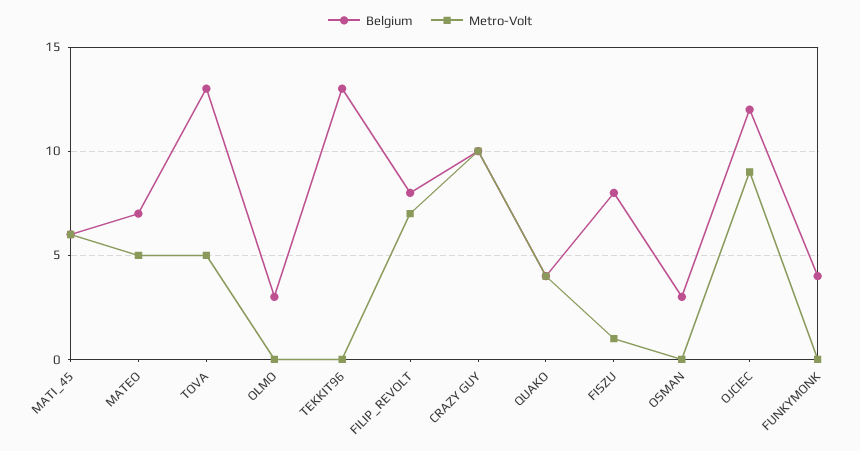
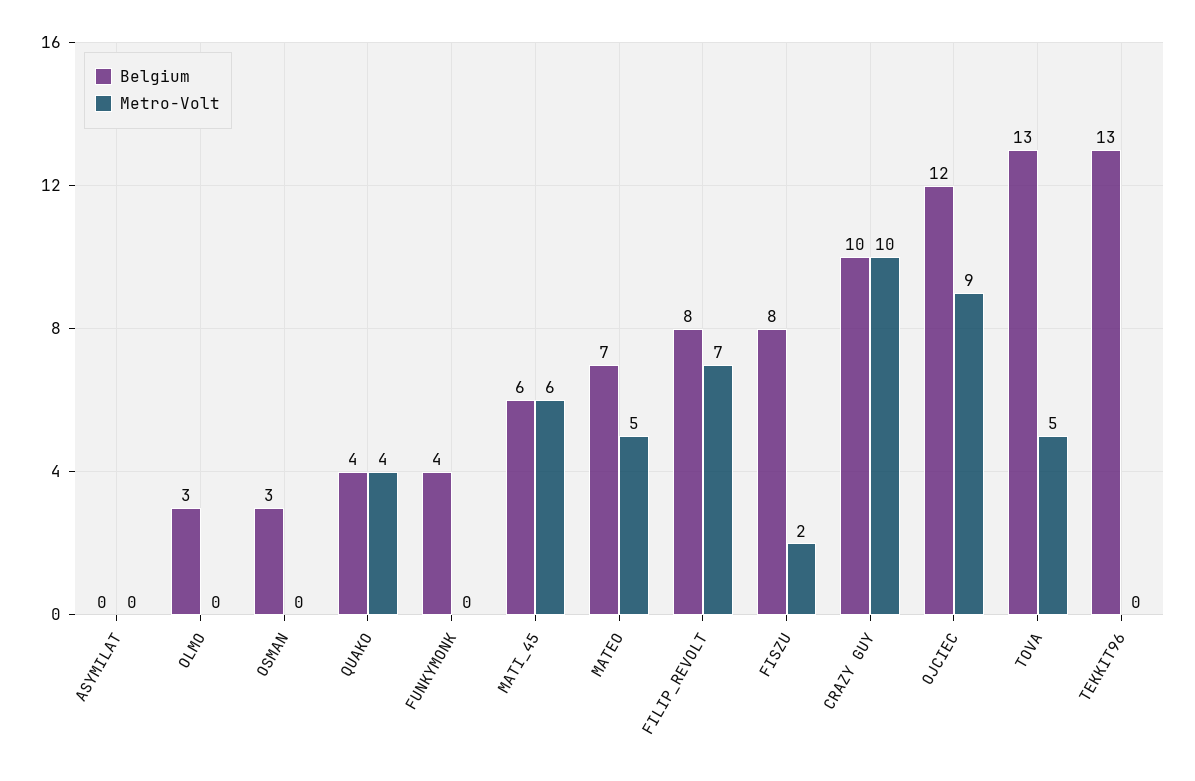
Metro-Volt, FISZU: 1 -> 2
Belgium, ASYMILAT: none -> 0
Metro-Volt, ASYMILAT: none -> 0

